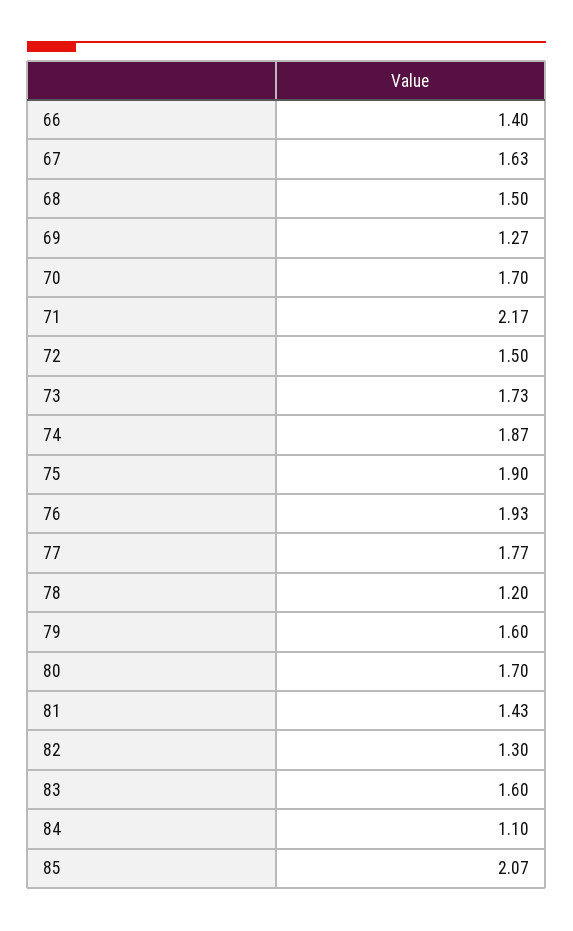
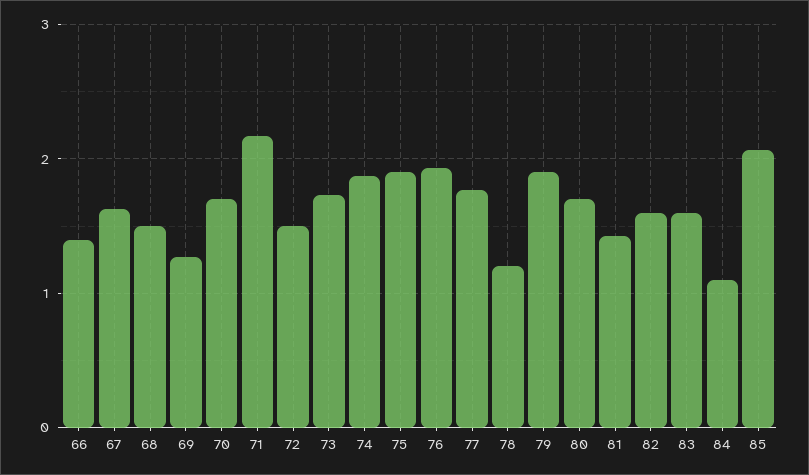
79: 1.6 -> 1.9
82: 1.3 -> 1.6

